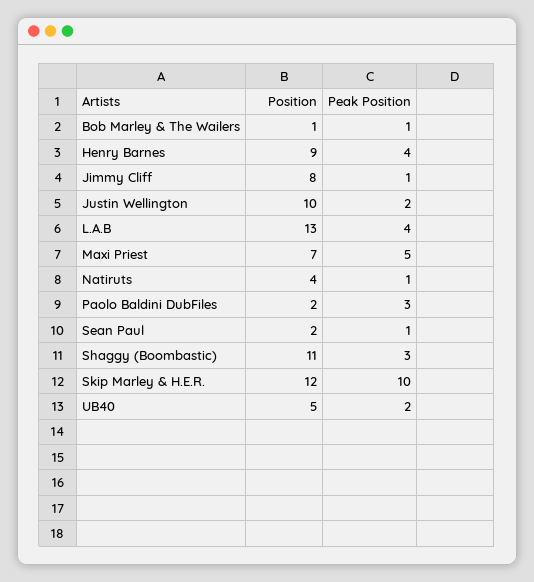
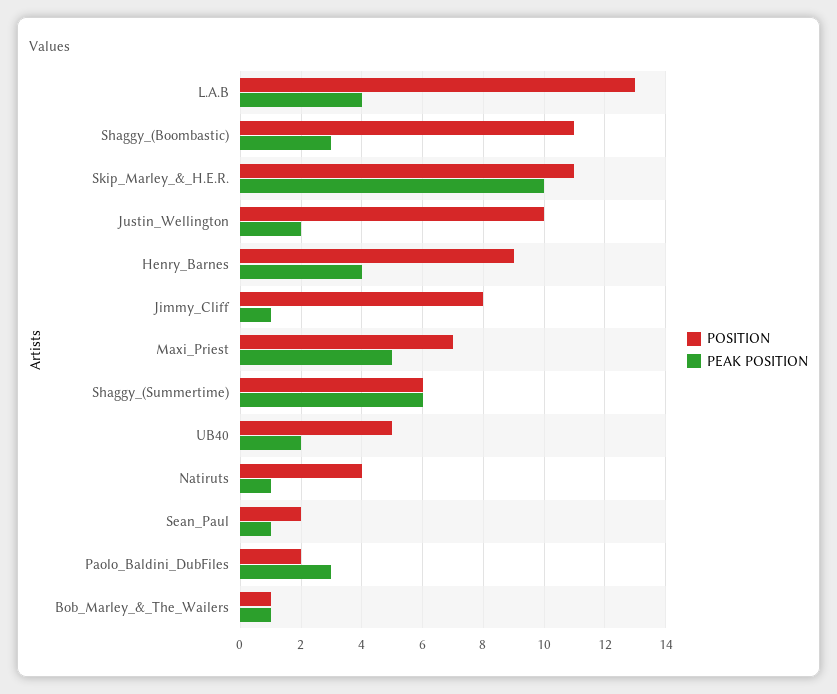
Position, Skip Marley & H.E.R.: 12 -> 11
Position, Shaggy_(Summertime): none -> 6
Peak Position, Shaggy_(Summertime): none -> 6

